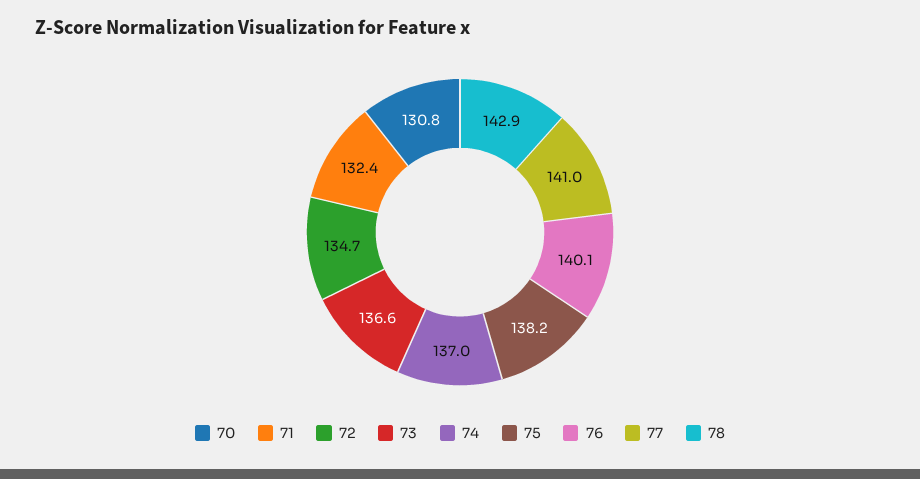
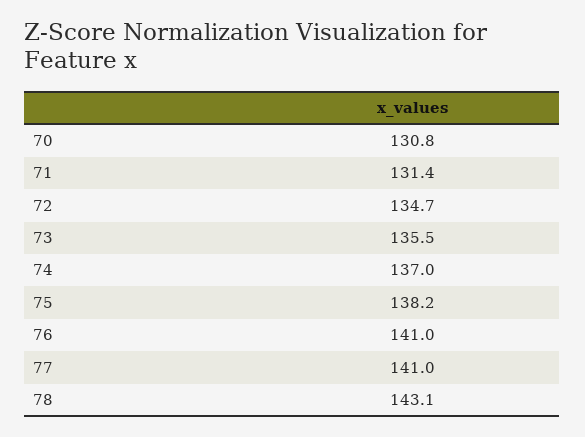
71: 132.4 -> 131.4
73: 136.6 -> 135.5
76: 140.1 -> 141
78: 142.9 -> 143.1

